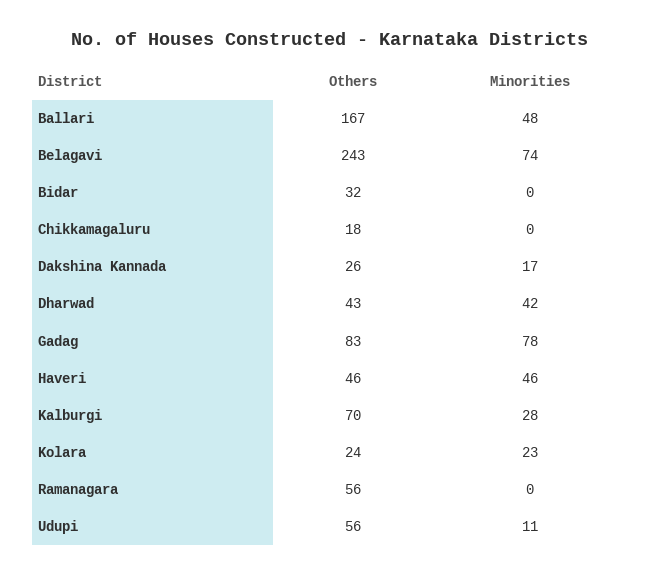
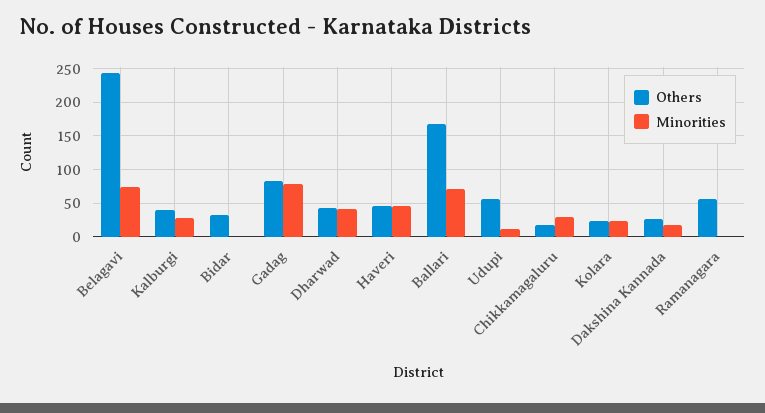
Minorities, Ballari: 48 -> 70
Minorities, Chikkamagaluru: 0 -> 30
Others, Kalburgi: 70 -> 40

